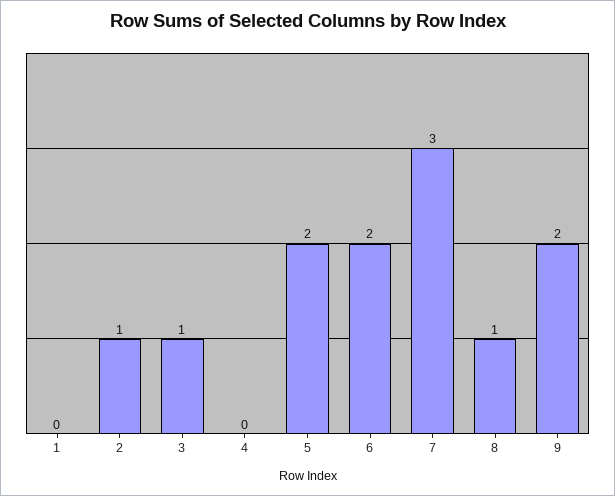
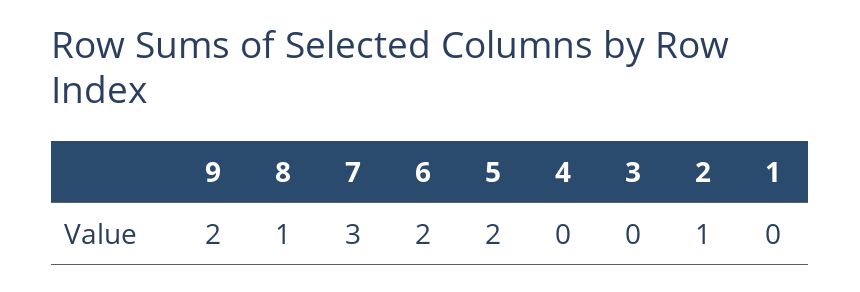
3: 1 -> 0

